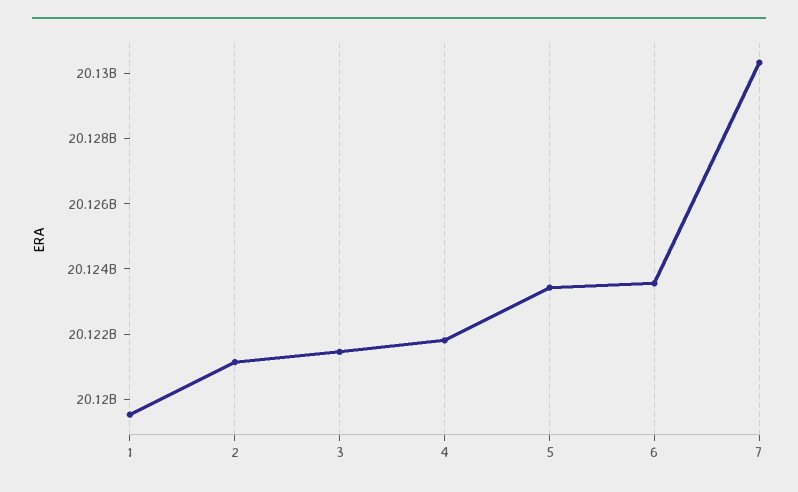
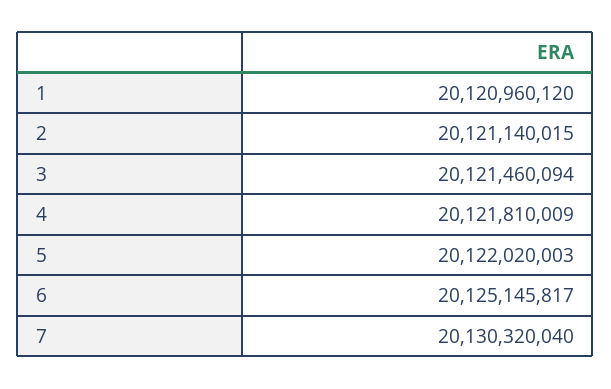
1: 20119500000 -> 20120960120
5: 20123500000 -> 20122020003
6: 20123500000 -> 20125145817

